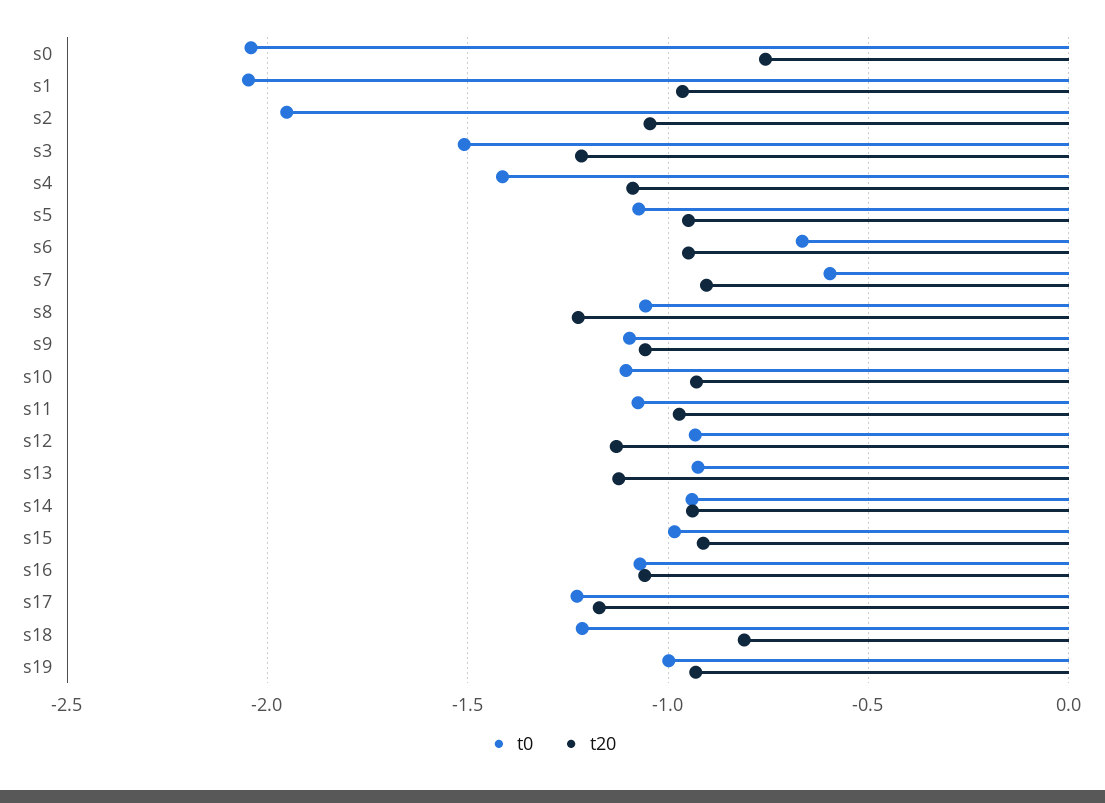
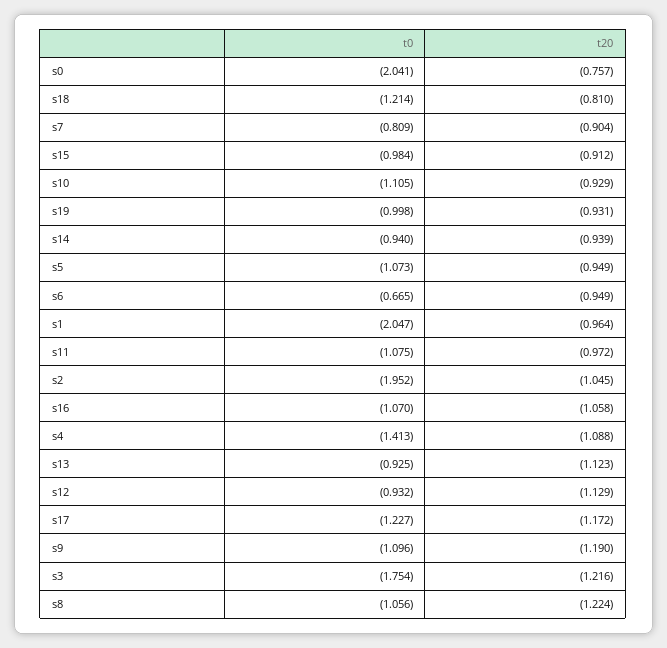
t0, s3: -1.5 -> -1.754
t0, s7: -0.6 -> -0.809
t20, s9: -1.05 -> -1.19

